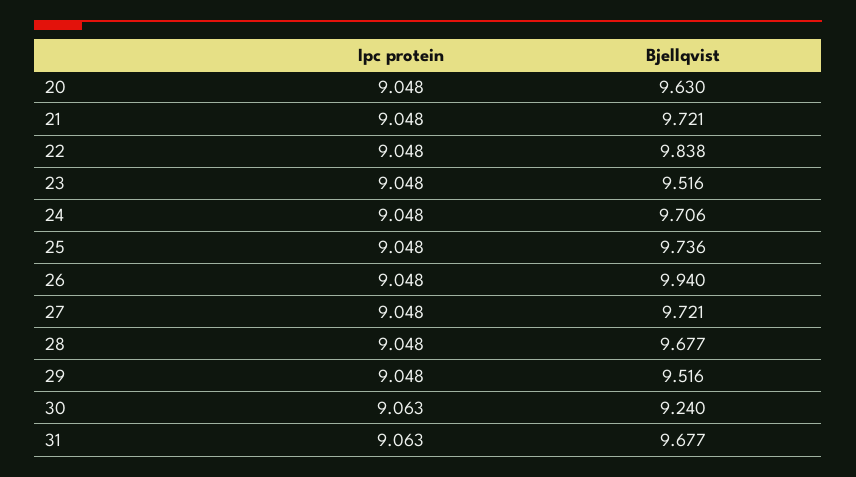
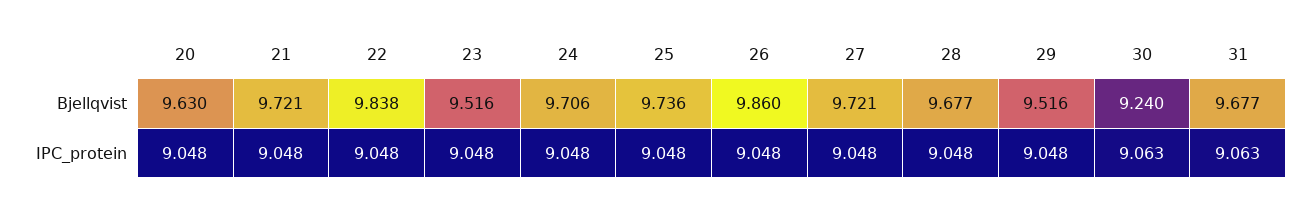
Bjellqvist, 26: 9.94 -> 9.86

